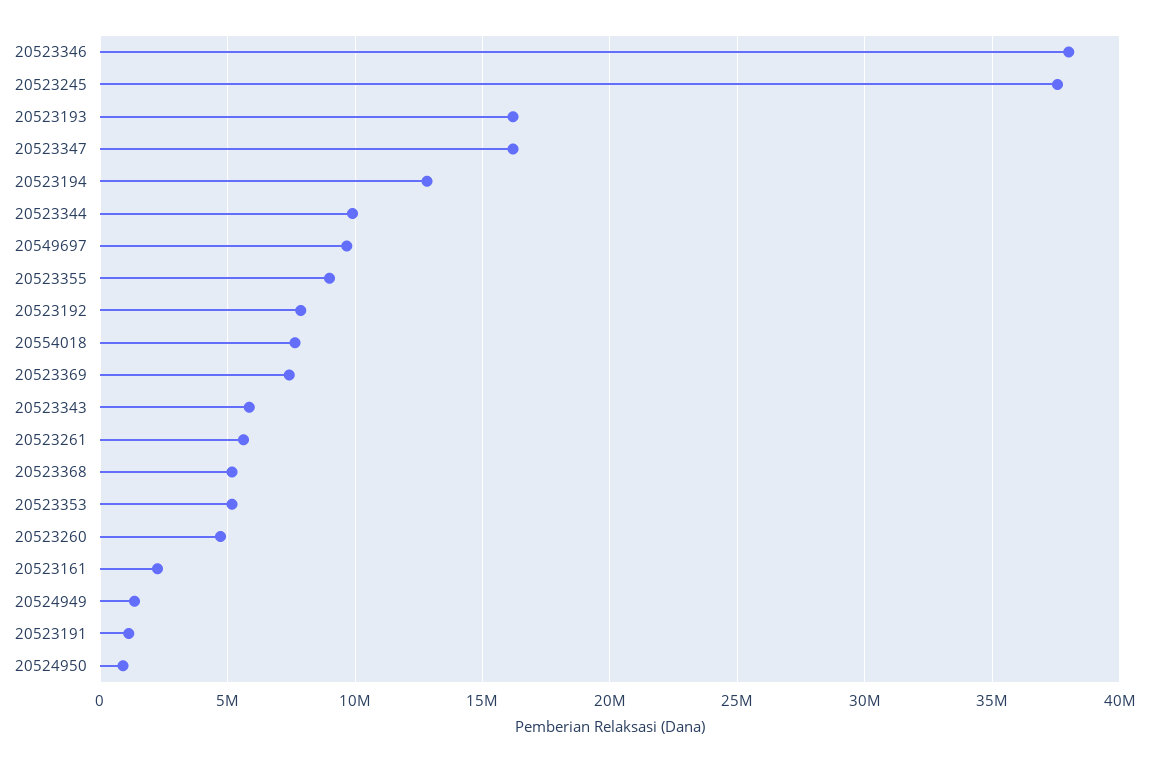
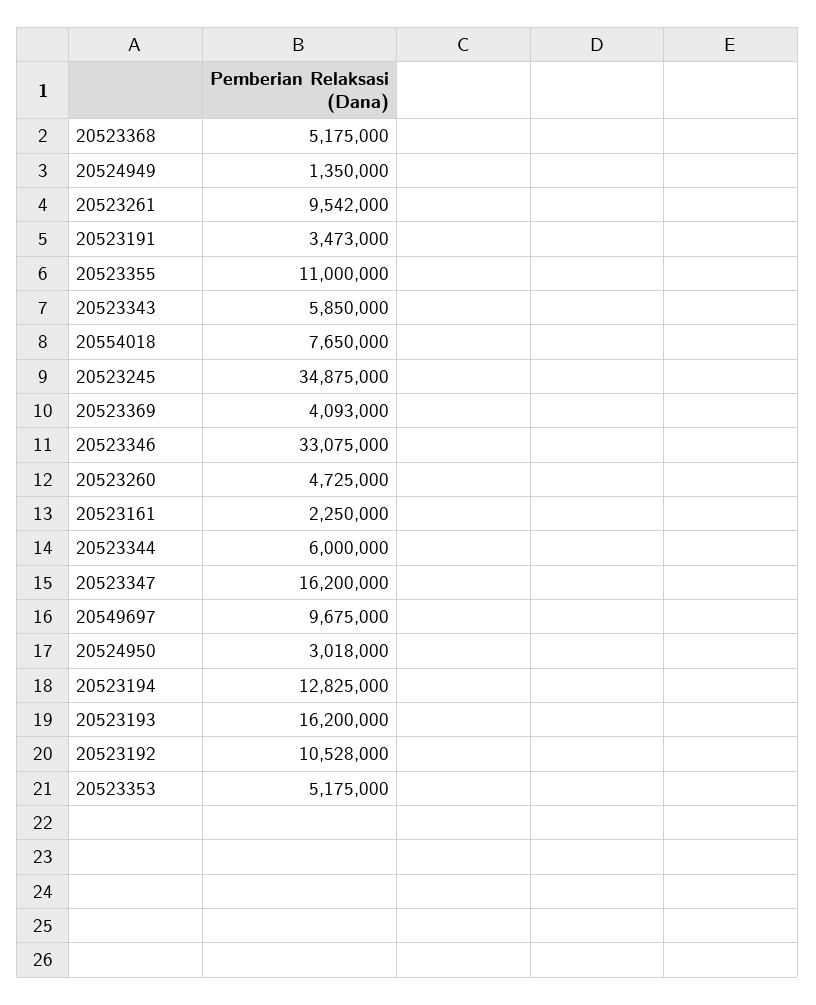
20523346: 38000000 -> 33075000
20523245: 37500000 -> 34875000
20523344: 10000000 -> 6000000
20523355: 9000000 -> 11000000
20523192: 8000000 -> 10528000
20523369: 7500000 -> 4093000
20523261: 5500000 -> 9542000
20523191: 1000000 -> 3473000
20524950: 1000000 -> 3018000

